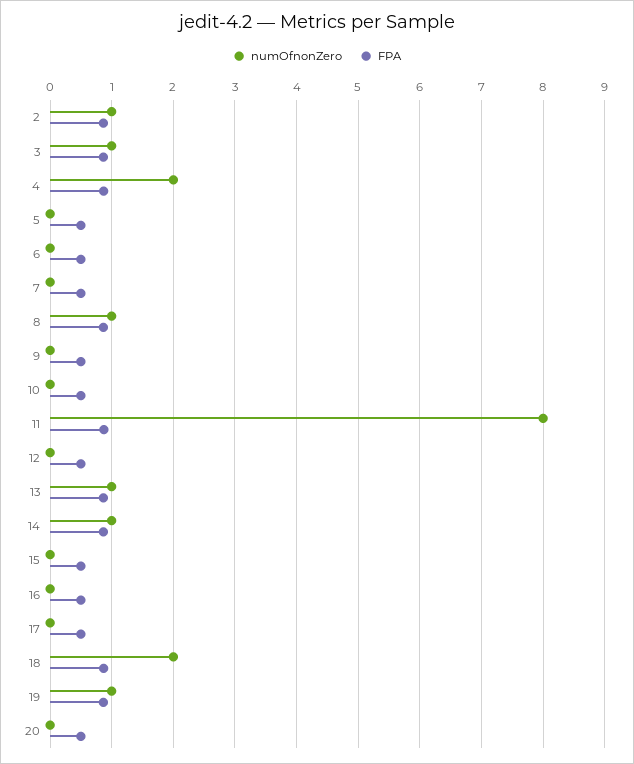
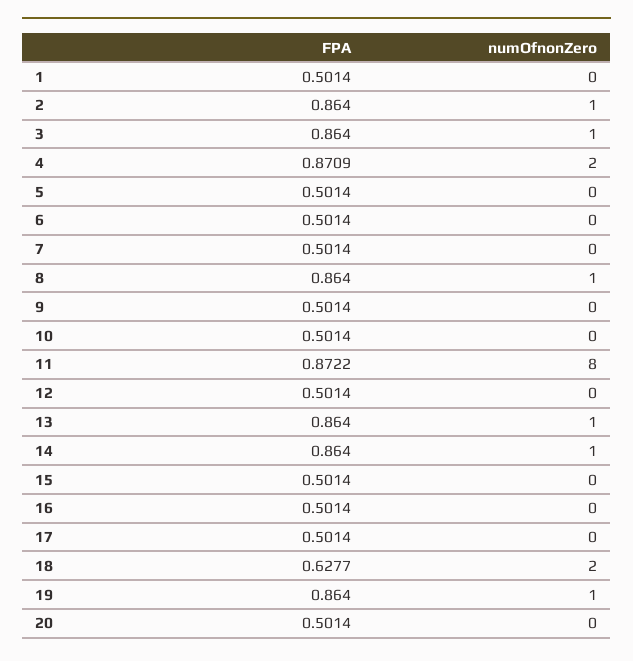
FPA, 18: 0.9 -> 0.6277
FPA, 1: none -> 0.5014
numOfnonZero, 1: none -> 0

